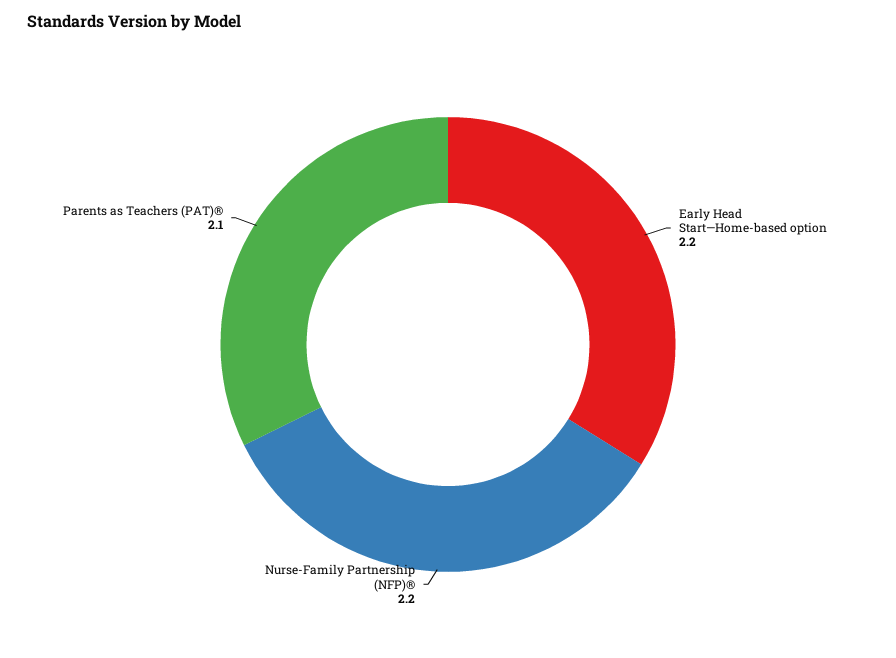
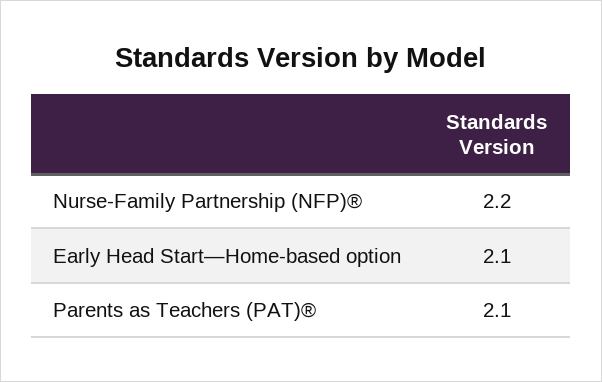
Early Head Start—Home-based option: 2.2 -> 2.1

